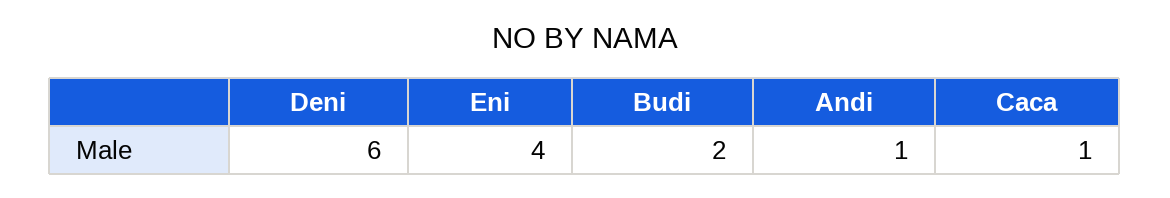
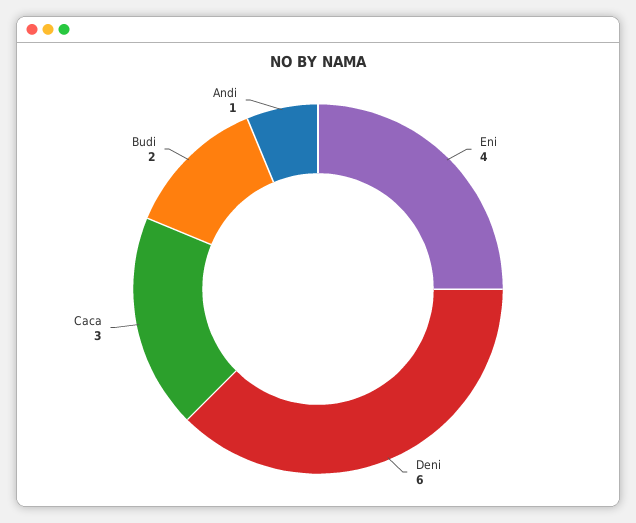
Caca: 1 -> 3

